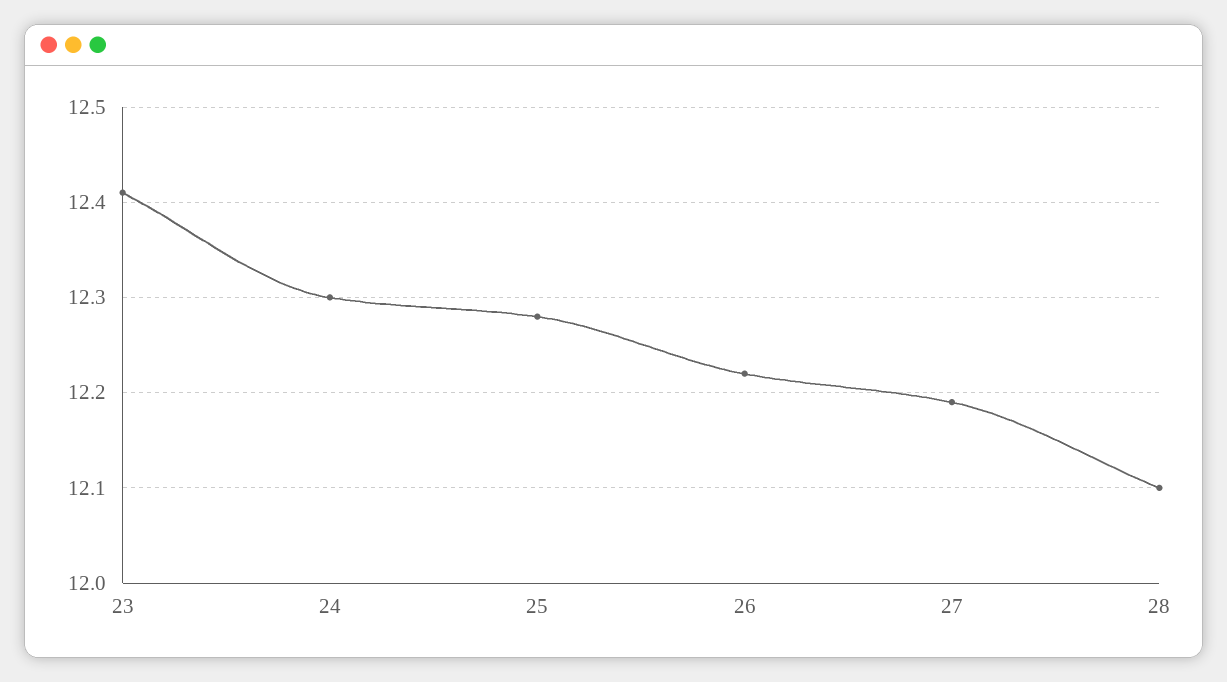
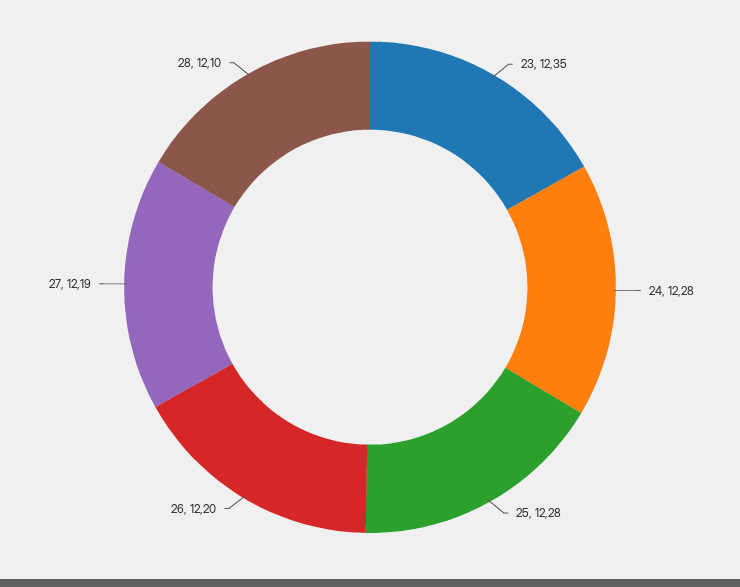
23: 12.41 -> 12.35
24: 12.3 -> 12.28
26: 12.22 -> 12.2

